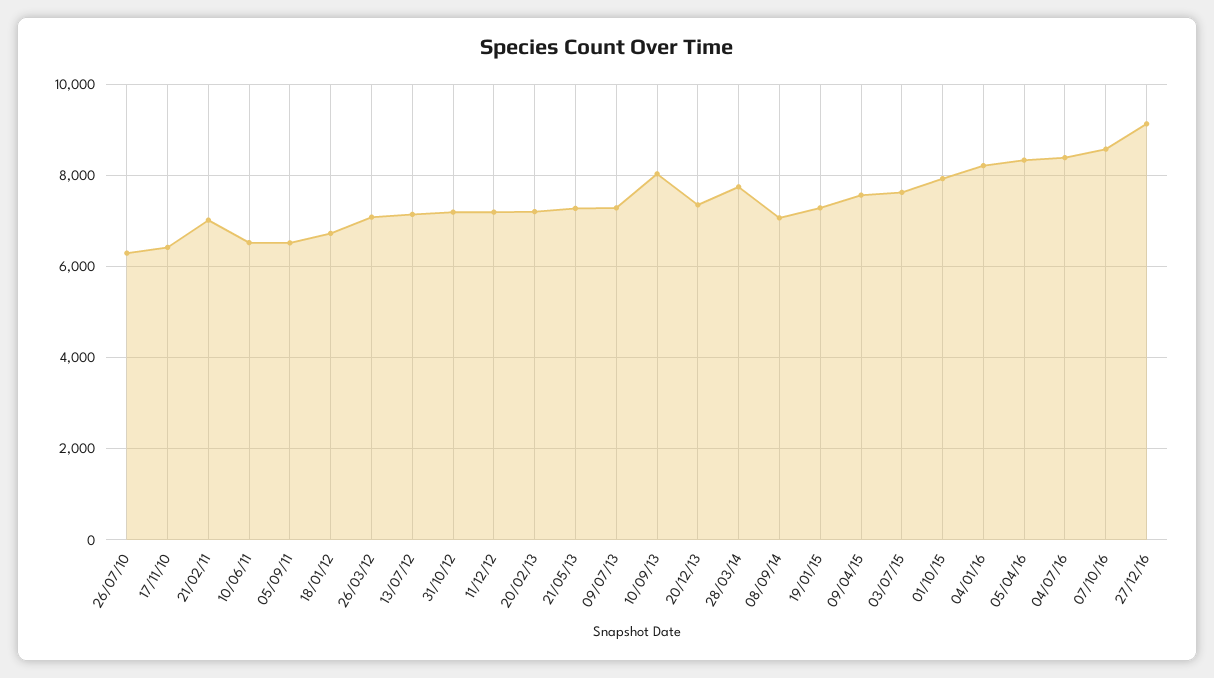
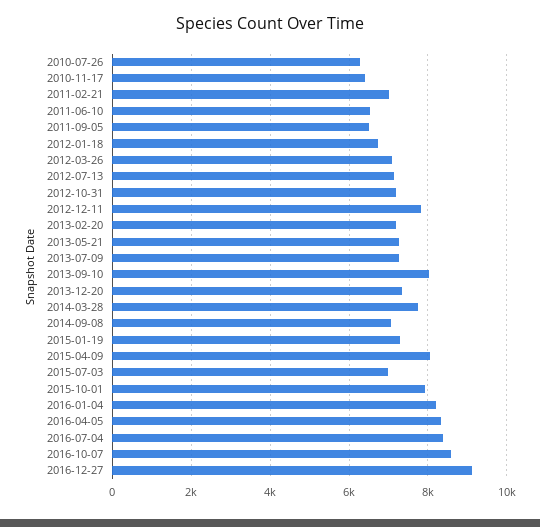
11/12/12: 7200 -> 7800
09/04/15: 7600 -> 8000
03/07/15: 7600 -> 7000

